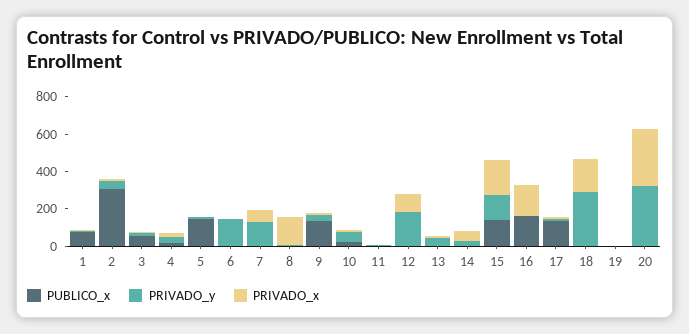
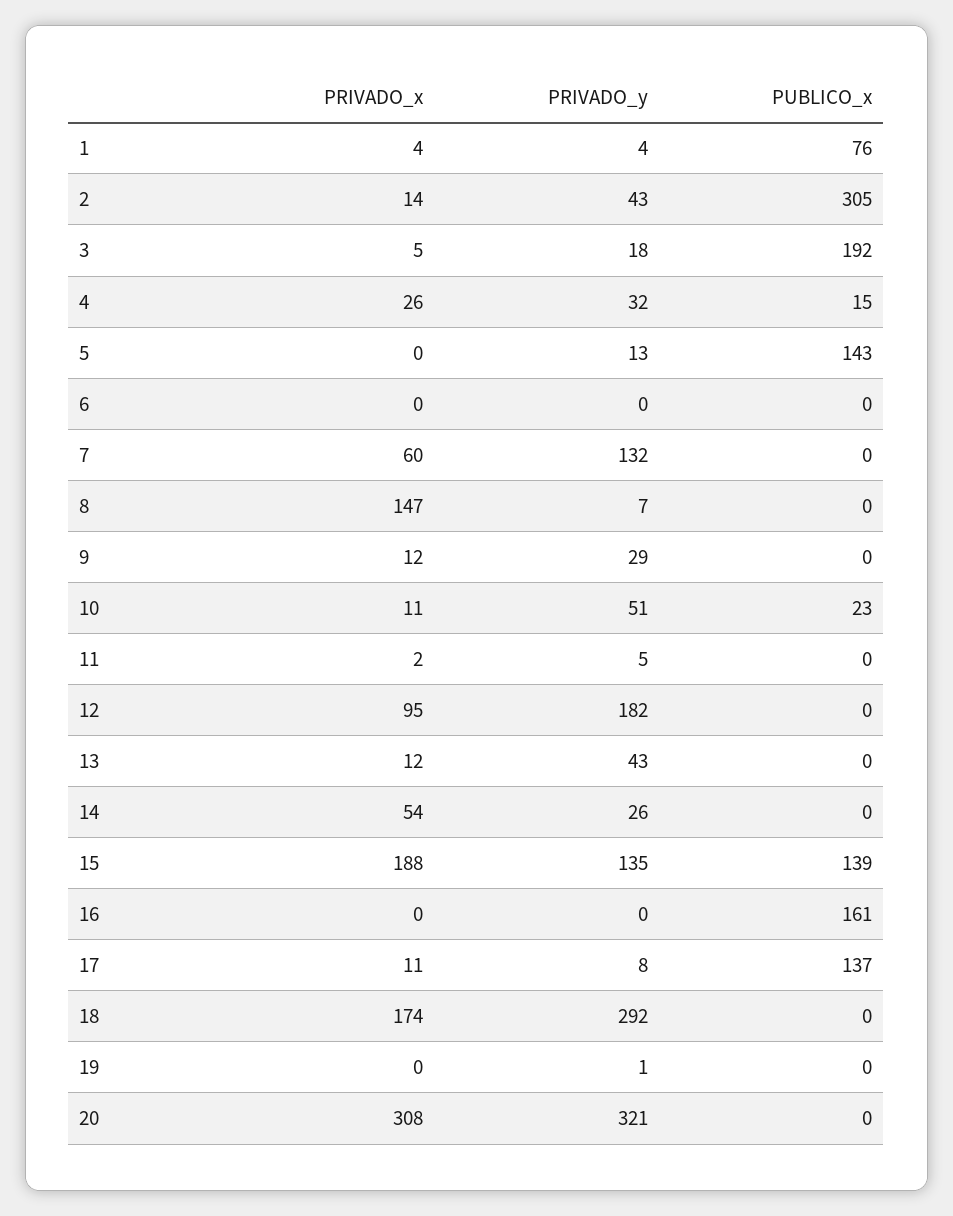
PUBLICO_x, 3: 50 -> 192
PRIVADO_y, 6: 150 -> 0
PUBLICO_x, 9: 150 -> 0
PRIVADO_x, 16: 150 -> 0

